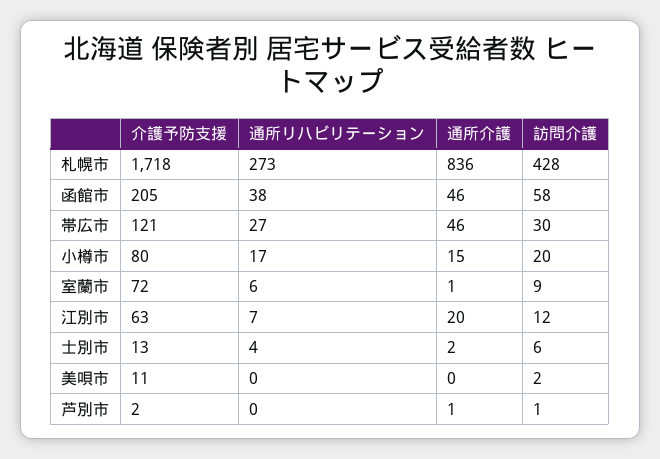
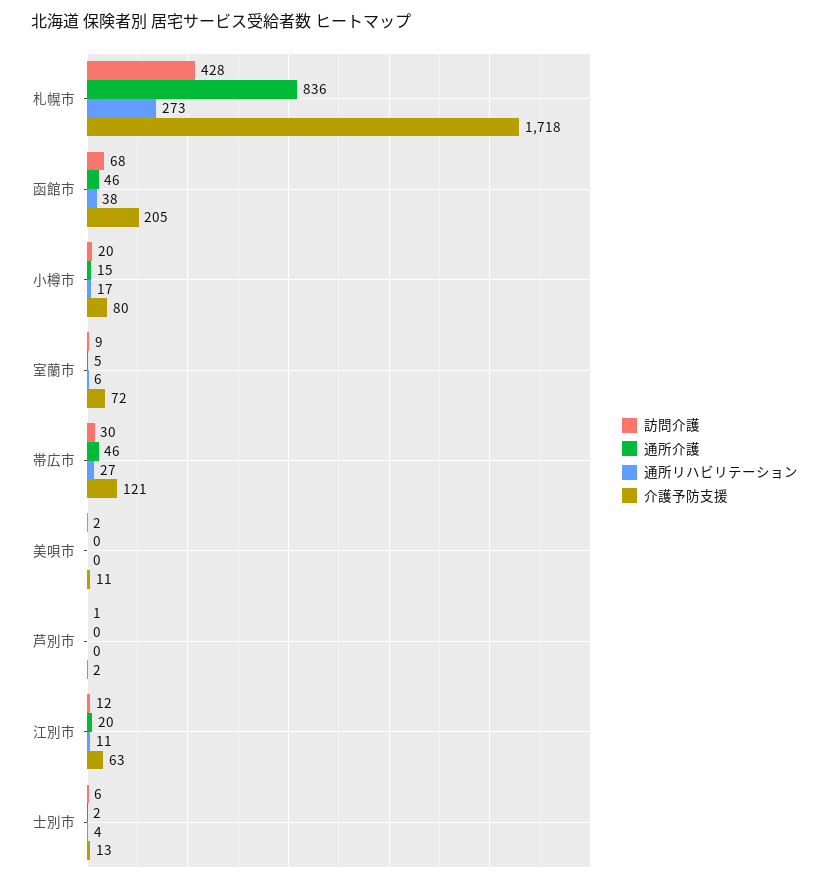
訪問介護, 函館市: 58 -> 68
通所介護, 室蘭市: 1 -> 5
通所リハビリテーション, 江別市: 7 -> 11
通所介護, 芦別市: 1 -> 0

